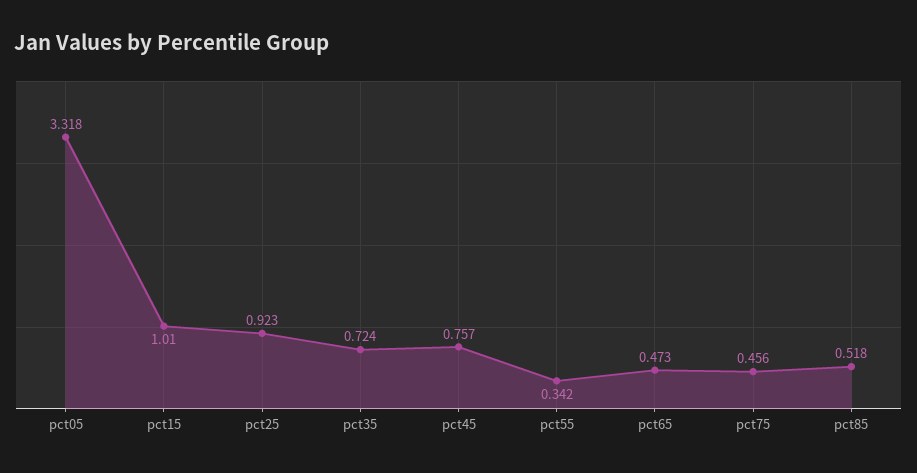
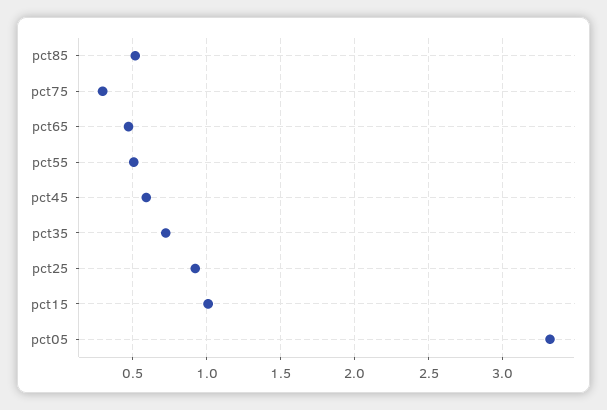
pct45: 0.757 -> 0.6
pct55: 0.342 -> 0.5
pct75: 0.456 -> 0.3

